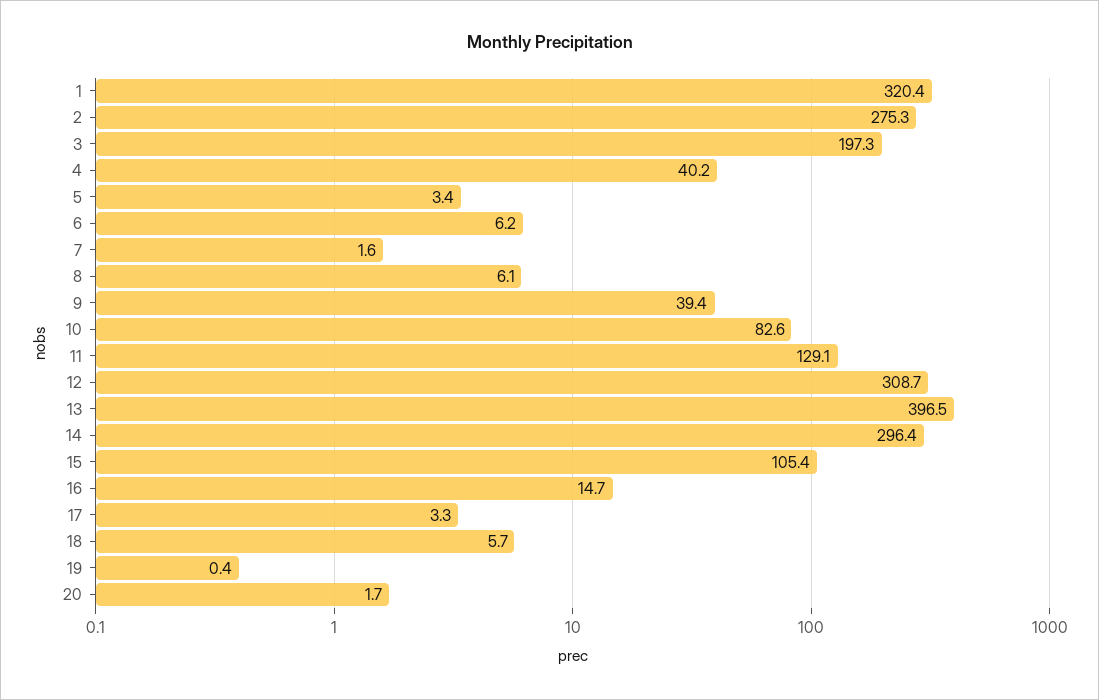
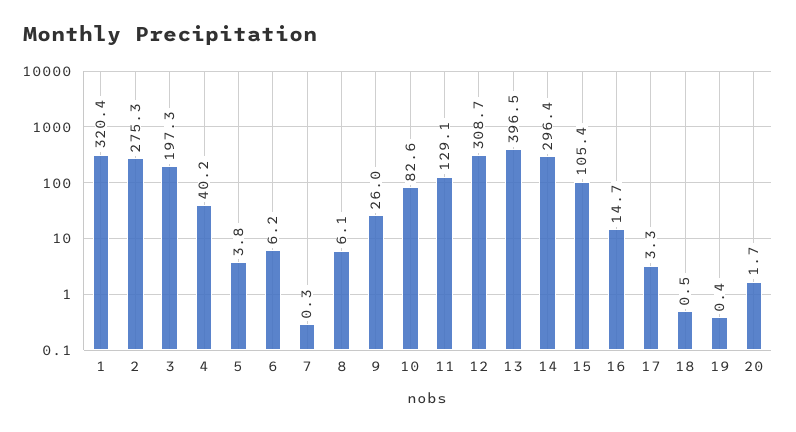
5: 3.4 -> 3.8
7: 1.6 -> 0.3
9: 39.4 -> 26
18: 5.7 -> 0.5

